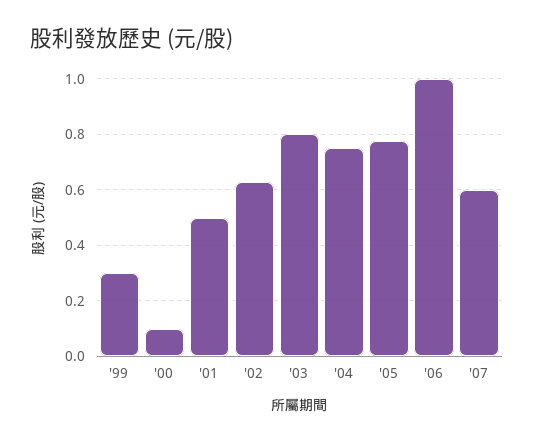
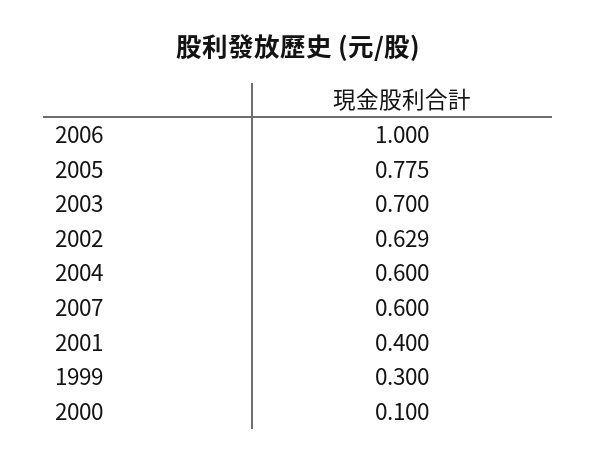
'01: 0.5 -> 0.4
'03: 0.8 -> 0.7
'04: 0.75 -> 0.6

